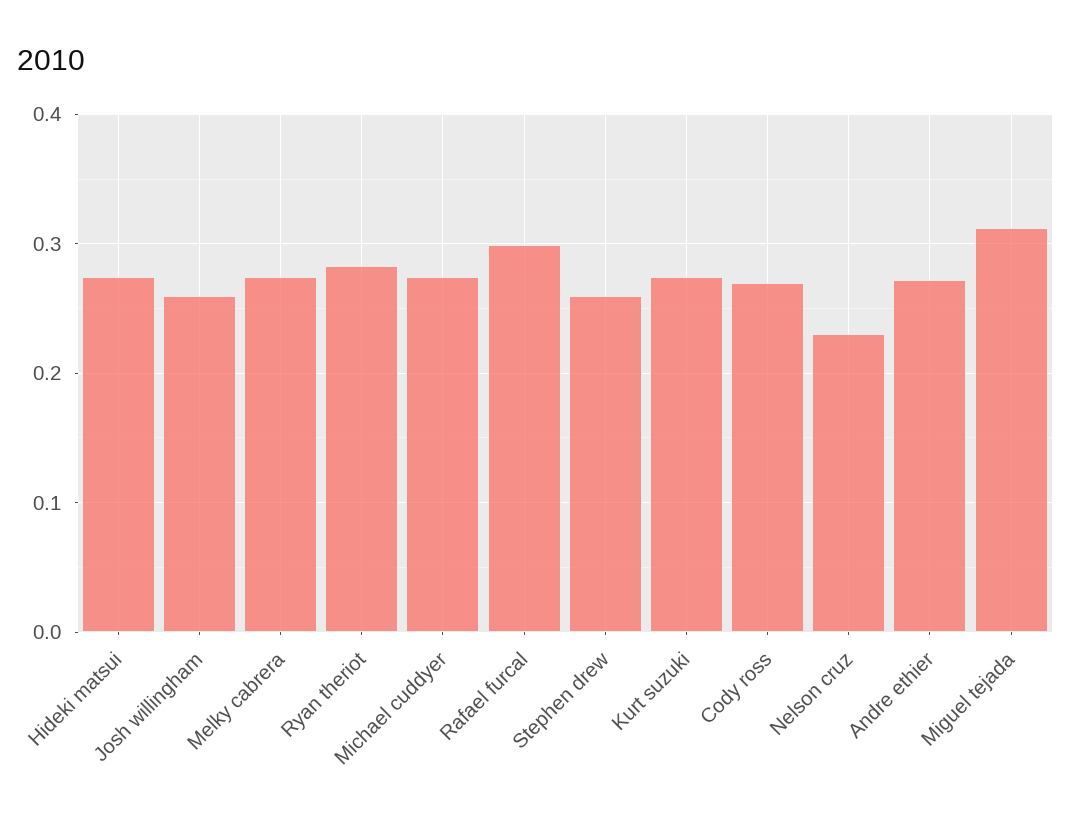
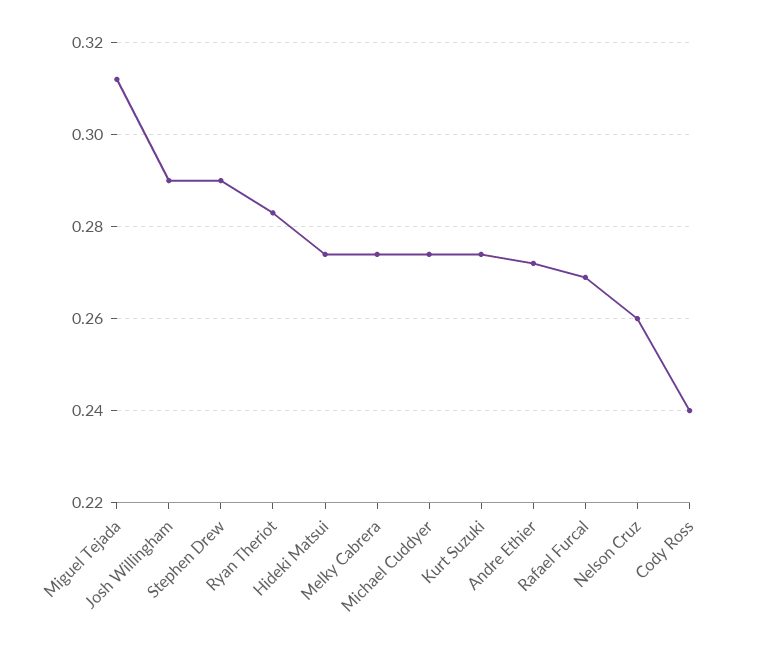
Josh willingham: 0.26 -> 0.29
Rafael furcal: 0.3 -> 0.27
Stephen drew: 0.26 -> 0.29
Cody ross: 0.27 -> 0.24
Nelson cruz: 0.23 -> 0.26

